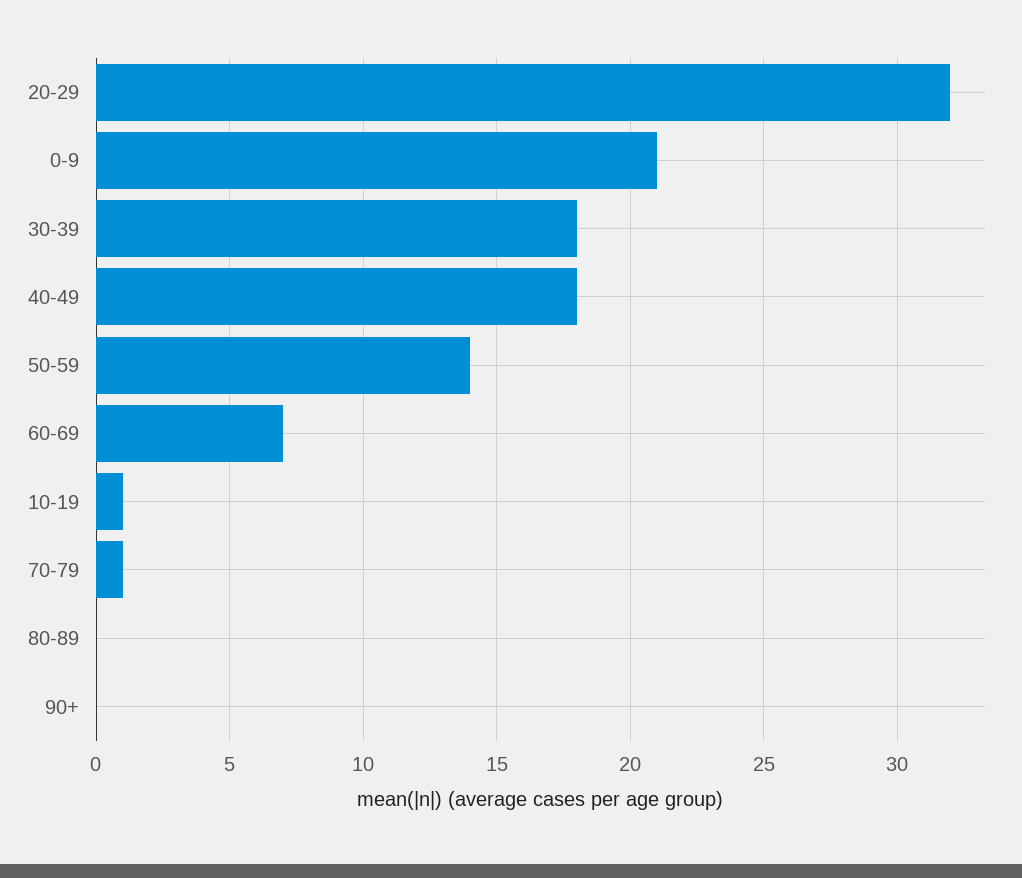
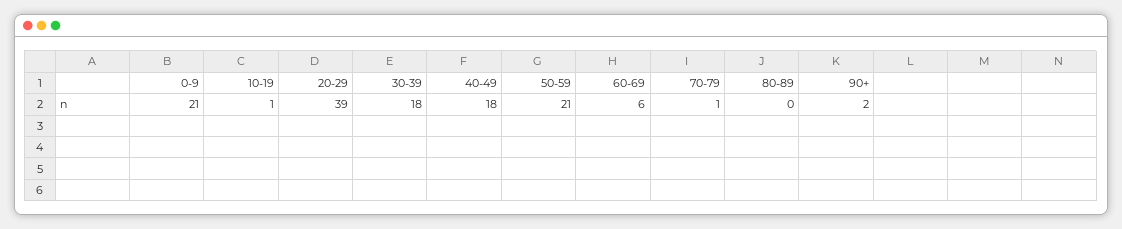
20-29: 32 -> 39
50-59: 14 -> 21
60-69: 7 -> 6
90+: 0 -> 2

